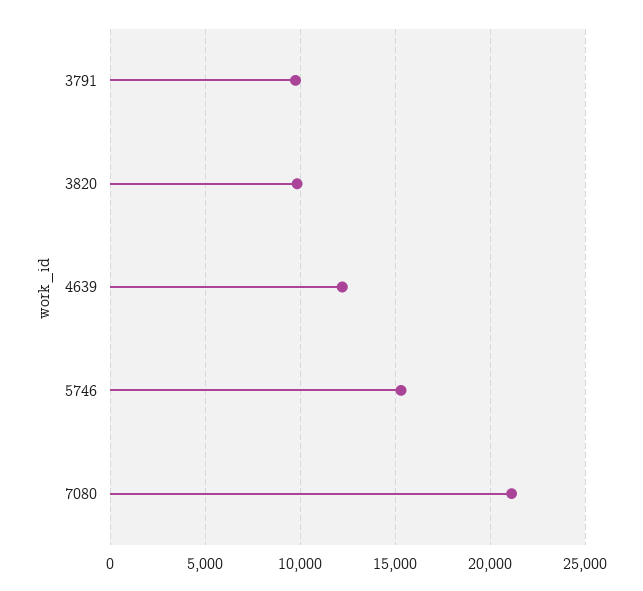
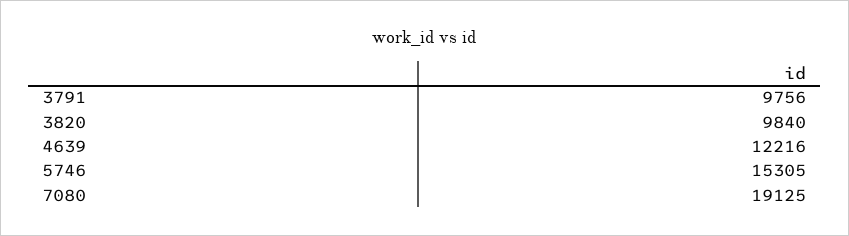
7080: 21000 -> 19125

